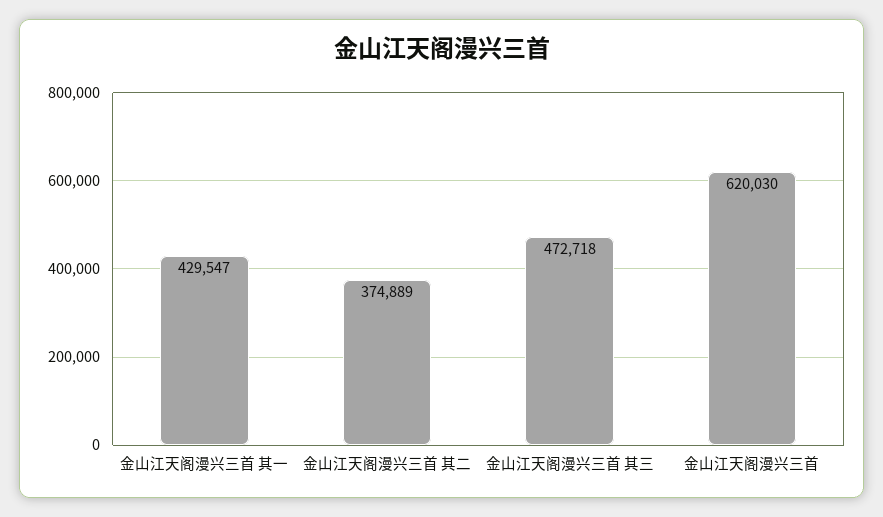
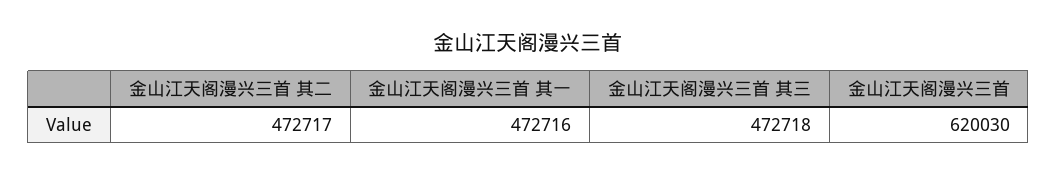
金山江天阁漫兴三首 其一: 429547 -> 472716
金山江天阁漫兴三首 其二: 374889 -> 472717

